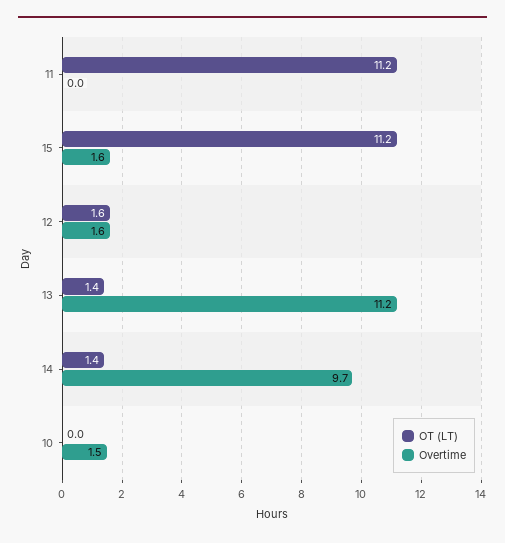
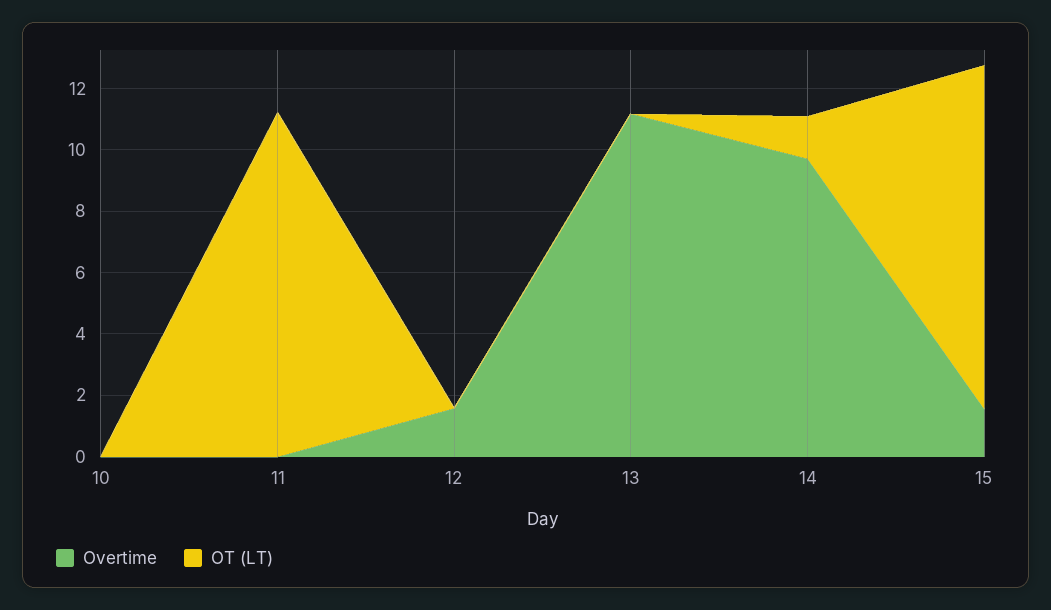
OT (LT), 12: 1.6 -> 0
OT (LT), 13: 1.4 -> 0
Overtime, 10: 1.5 -> 0

